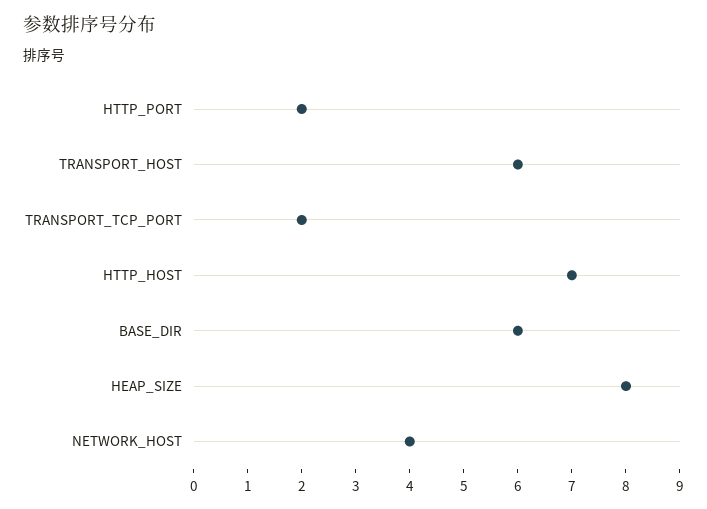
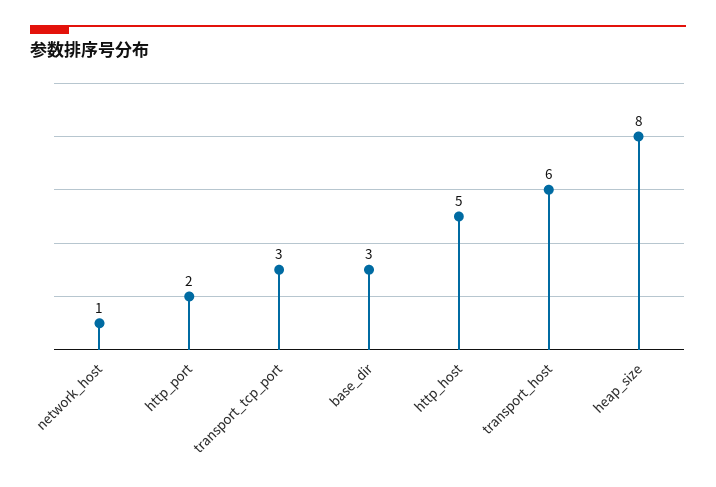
TRANSPORT_TCP_PORT: 2 -> 3
HTTP_HOST: 7 -> 5
BASE_DIR: 6 -> 3
NETWORK_HOST: 4 -> 1

